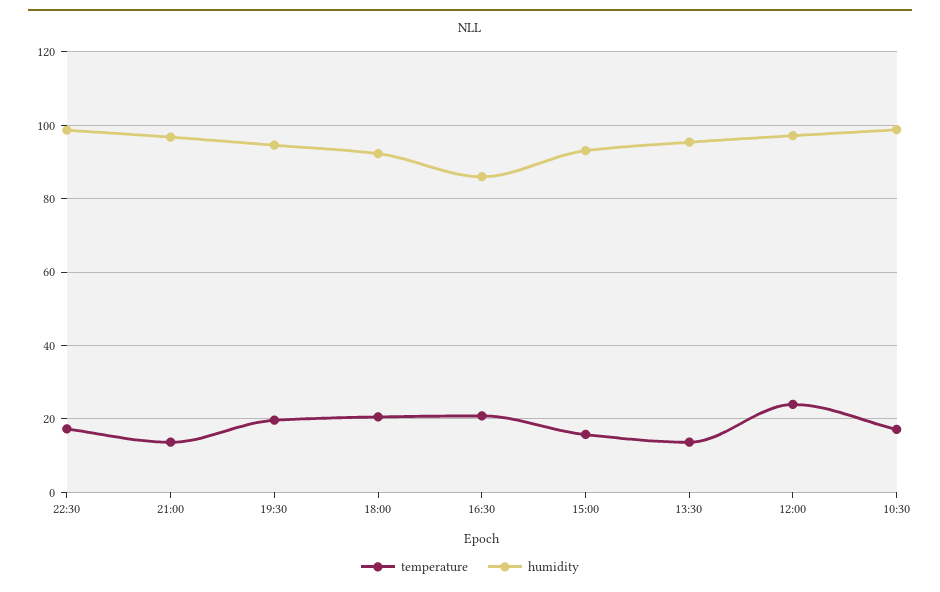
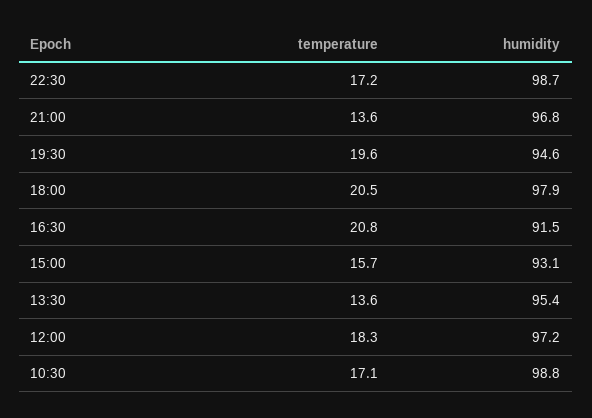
humidity, 18:00: 92 -> 97.9
humidity, 16:30: 86 -> 91.5
temperature, 12:00: 24 -> 18.3

